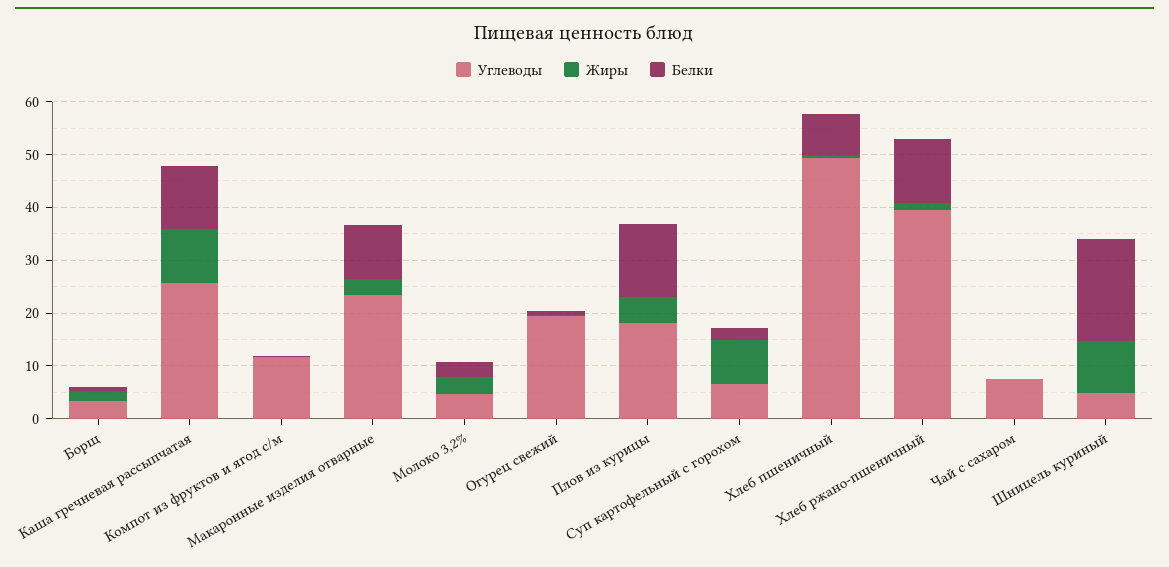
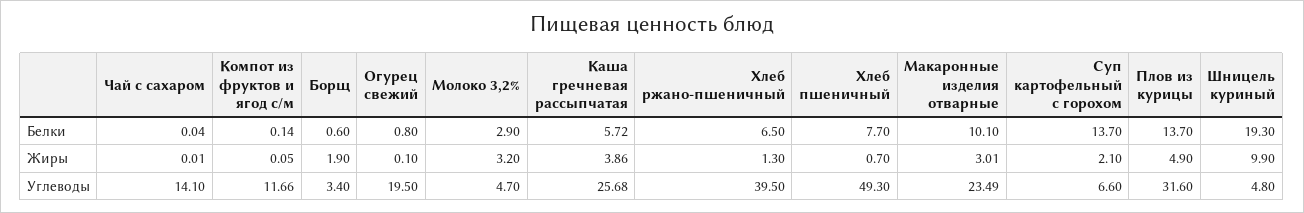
Жиры, Каша гречневая рассыпчатая: 10 -> 3.86
Белки, Каша гречневая рассыпчатая: 12 -> 5.72
Углеводы, Плов из курицы: 18 -> 31.6
Жиры, Суп картофельный с горохом: 8 -> 2.1
Белки, Суп картофельный с горохом: 2 -> 13.7
Белки, Хлеб ржано-пшеничный: 12 -> 6.5
Углеводы, Чай с сахаром: 8 -> 14.1

